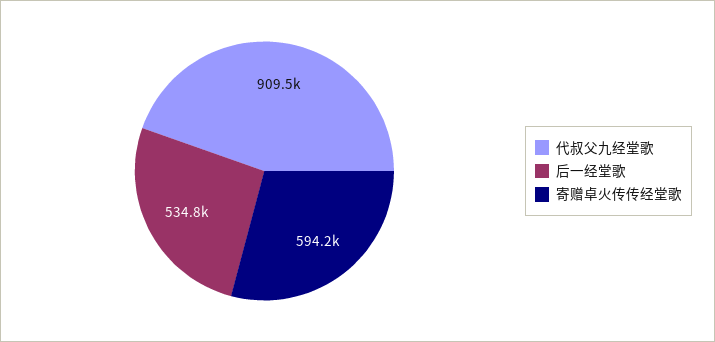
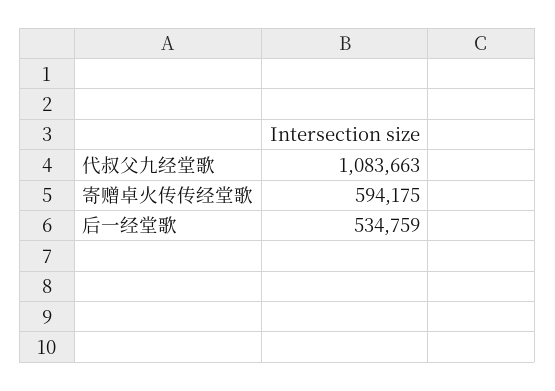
代叔父九经堂歌: 909500 -> 1083663

